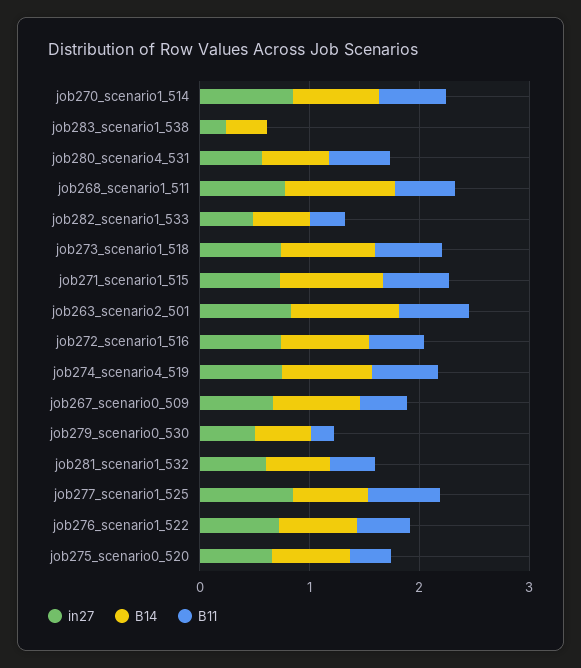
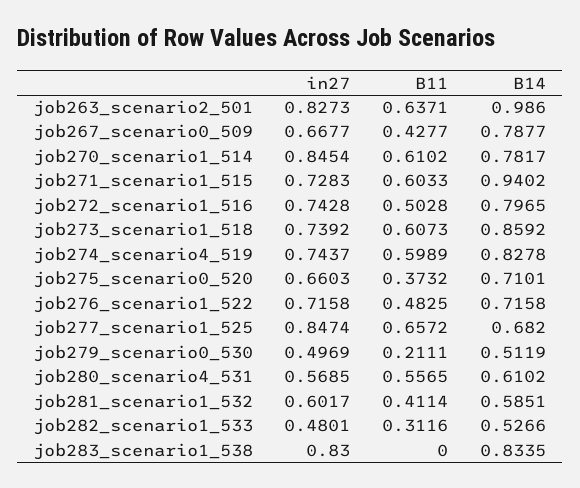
in27, job283_scenario1_538: 0.2 -> 0.83
B14, job283_scenario1_538: 0.4 -> 0.8335
in27, job268_scenario1_511: 0.8 -> none
B14, job268_scenario1_511: 1 -> none
B11, job268_scenario1_511: 0.6 -> none

